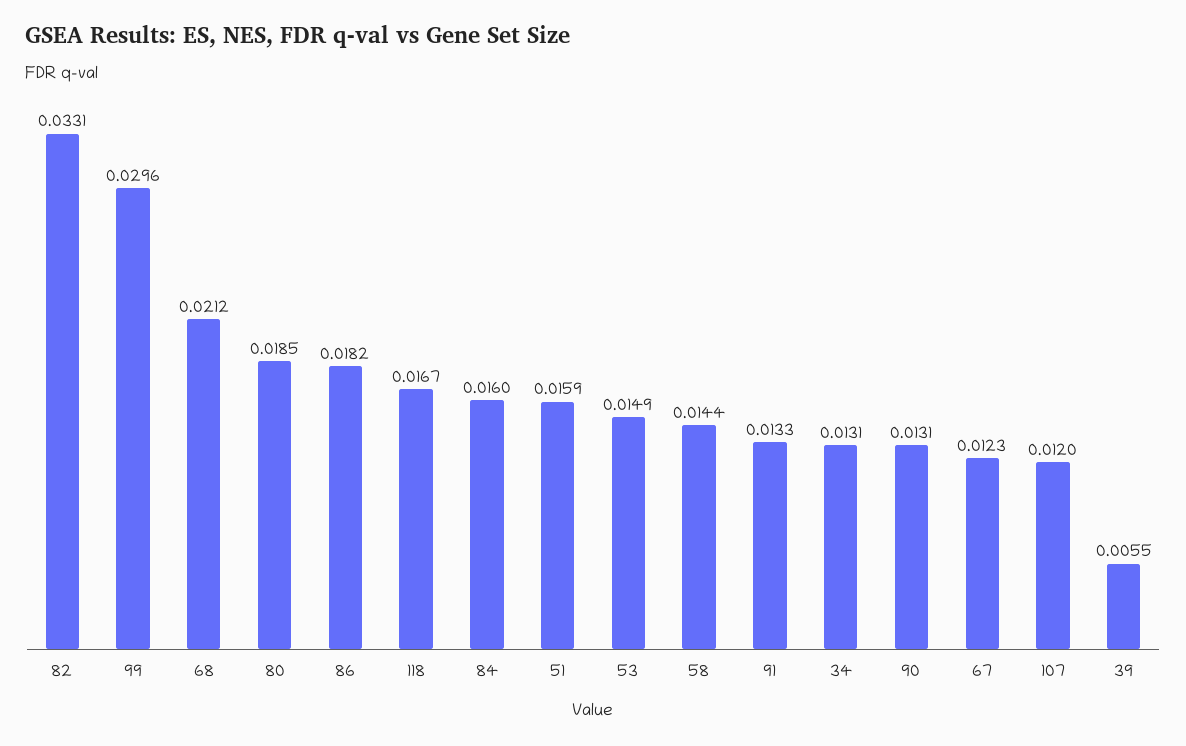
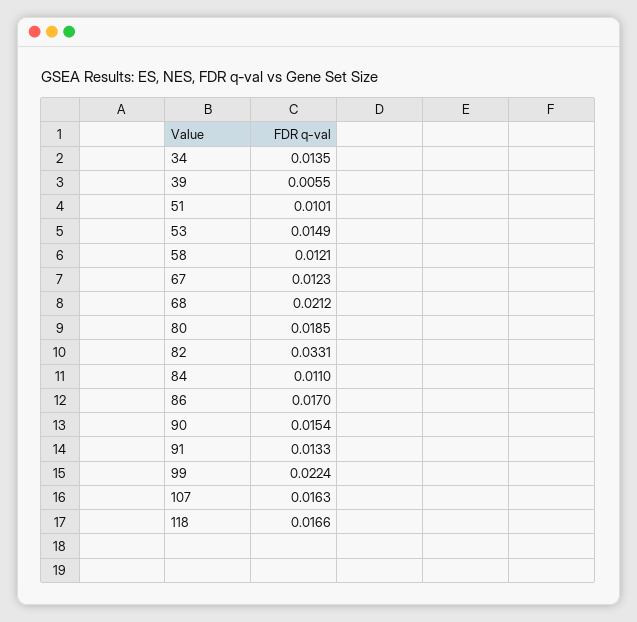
99: 0.0296 -> 0.0224
86: 0.0182 -> 0.017
118: 0.0167 -> 0.0166
84: 0.016 -> 0.011
51: 0.0159 -> 0.0101
58: 0.0144 -> 0.0121
34: 0.0131 -> 0.0135
90: 0.0131 -> 0.0154
107: 0.012 -> 0.0163

